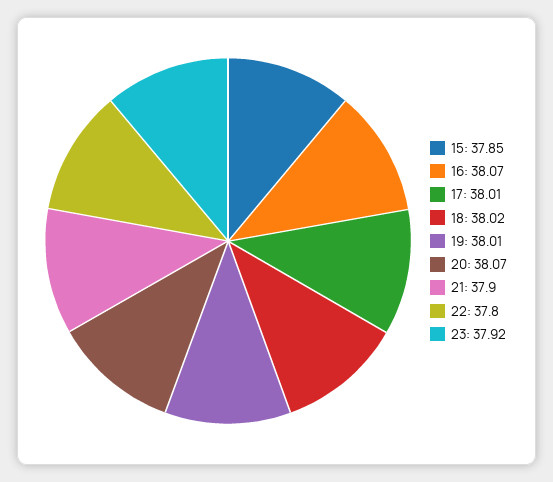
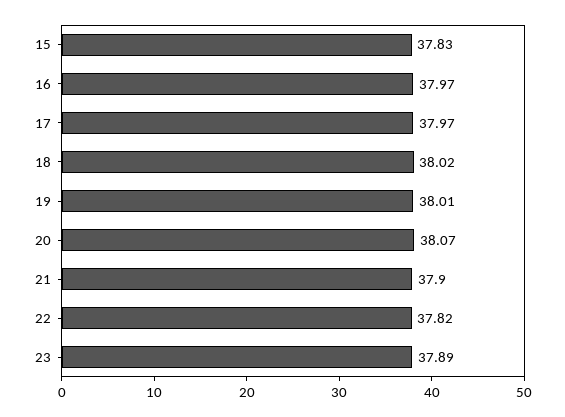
15: 37.85 -> 37.83
16: 38.07 -> 37.97
17: 38.01 -> 37.97
22: 37.8 -> 37.82
23: 37.92 -> 37.89

